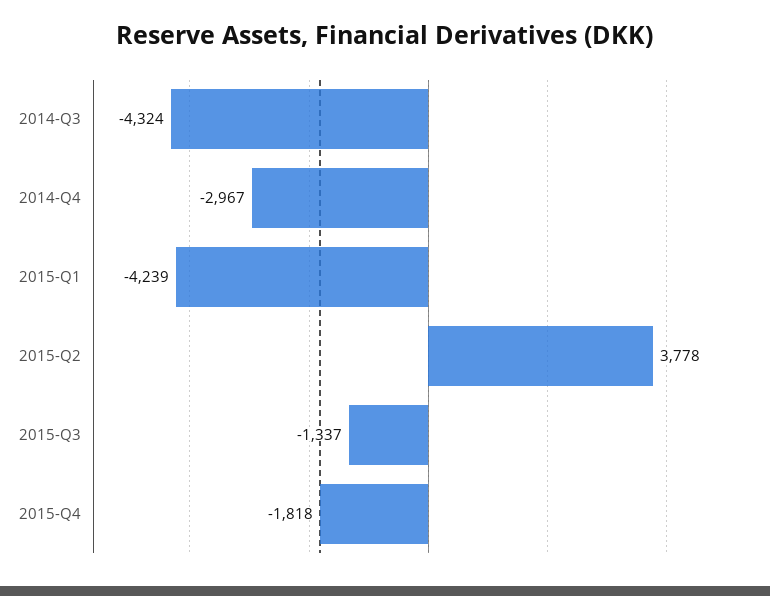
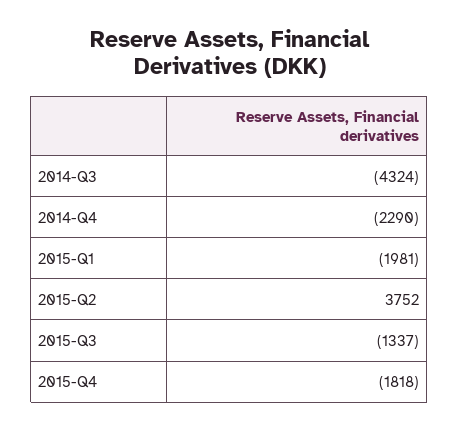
2014-Q4: -2967 -> -2290
2015-Q1: -4239 -> -1981
2015-Q2: 3778 -> 3752

